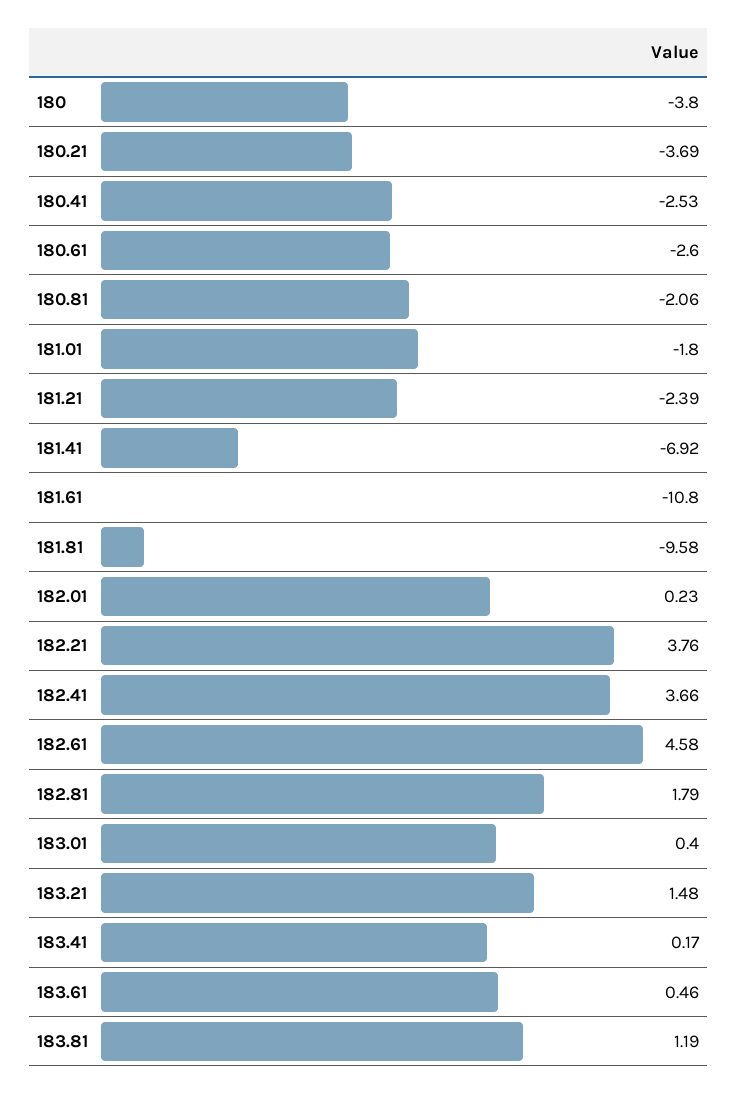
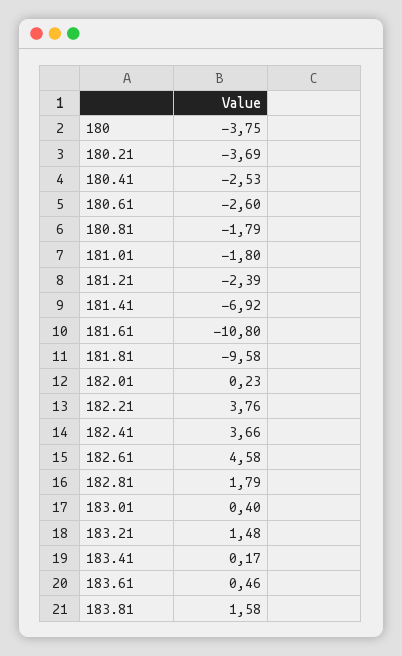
180: -3.8 -> -3.75
180.81: -2.06 -> -1.79
183.81: 1.19 -> 1.58

